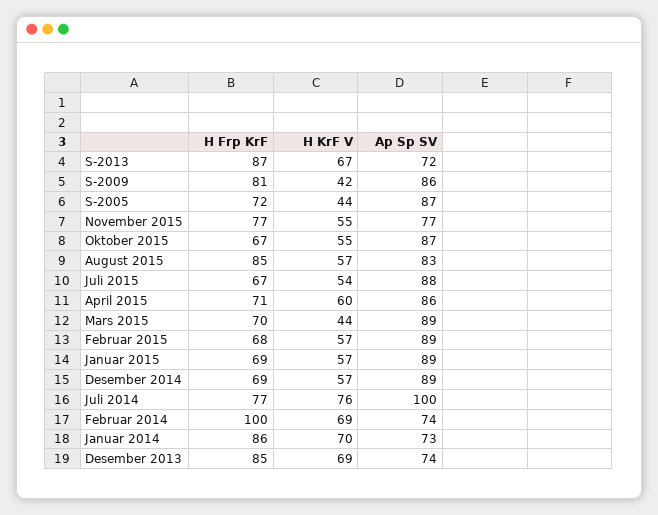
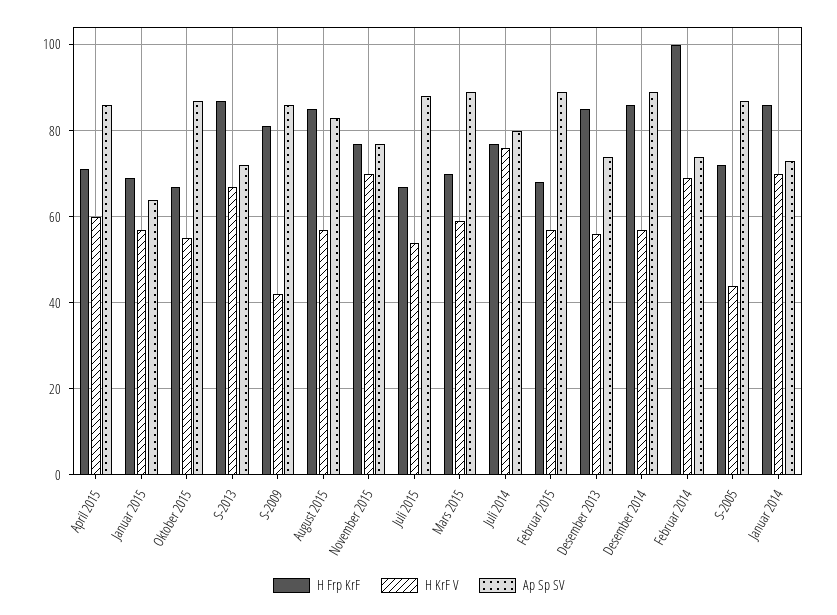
H KrF V, November 2015: 55 -> 70
H KrF V, Mars 2015: 44 -> 60
Ap Sp SV, Januar 2015: 89 -> 65
H Frp KrF, Desember 2014: 69 -> 85
Ap Sp SV, Juli 2014: 100 -> 80
H KrF V, Desember 2013: 69 -> 55

